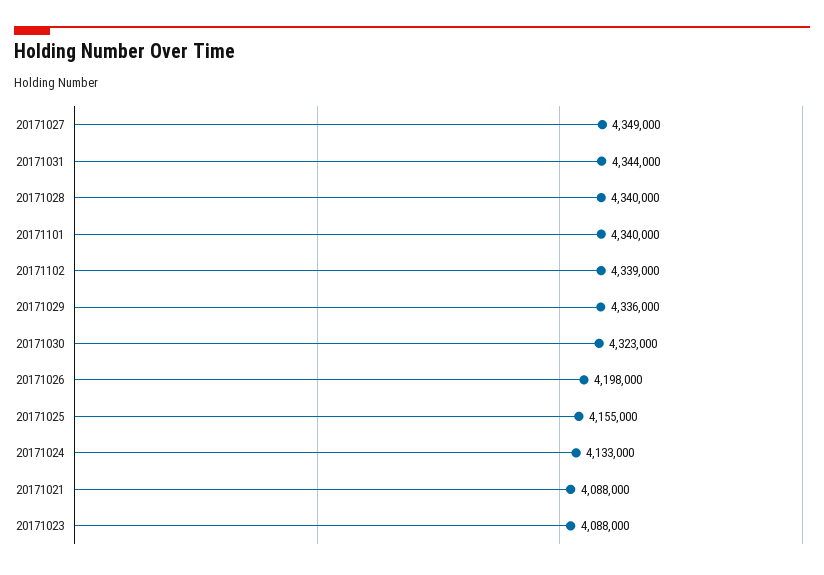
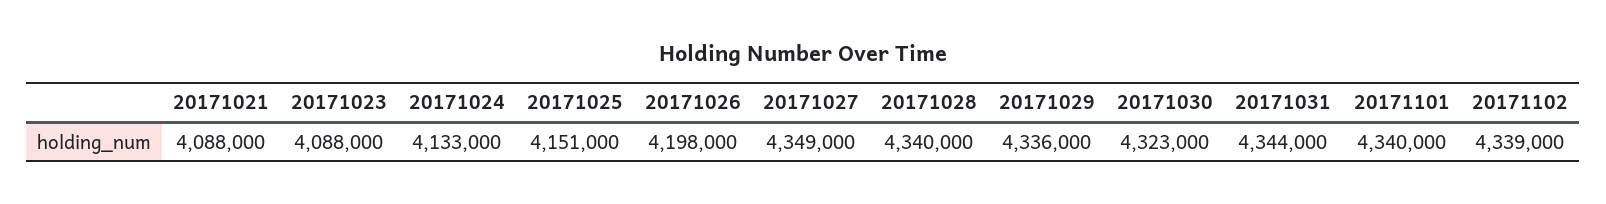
20171025: 4155000 -> 4151000

